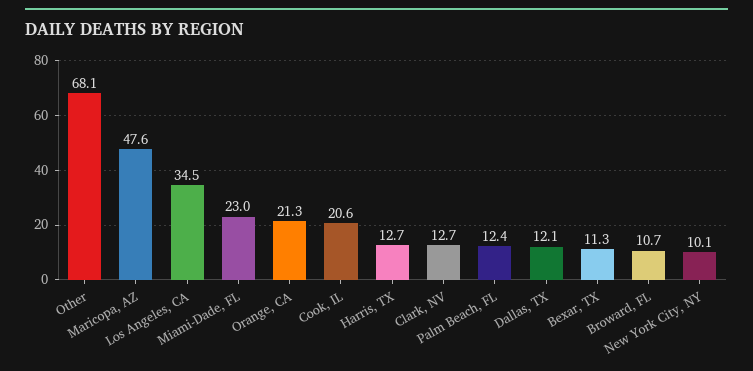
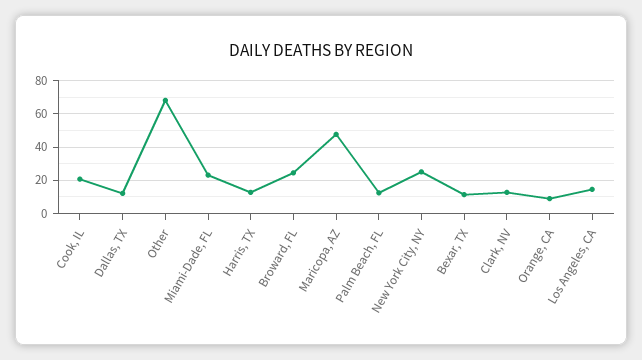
Los Angeles, CA: 34.5 -> 15
Orange, CA: 21.3 -> 10
Broward, FL: 10.7 -> 25
New York City, NY: 10.1 -> 25

